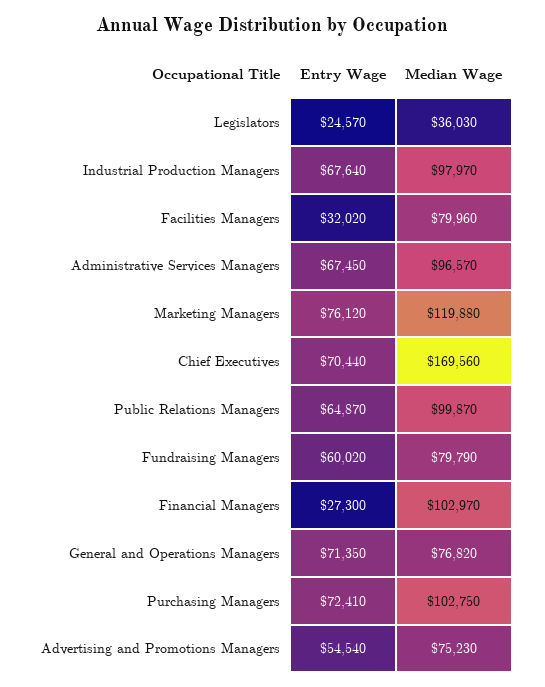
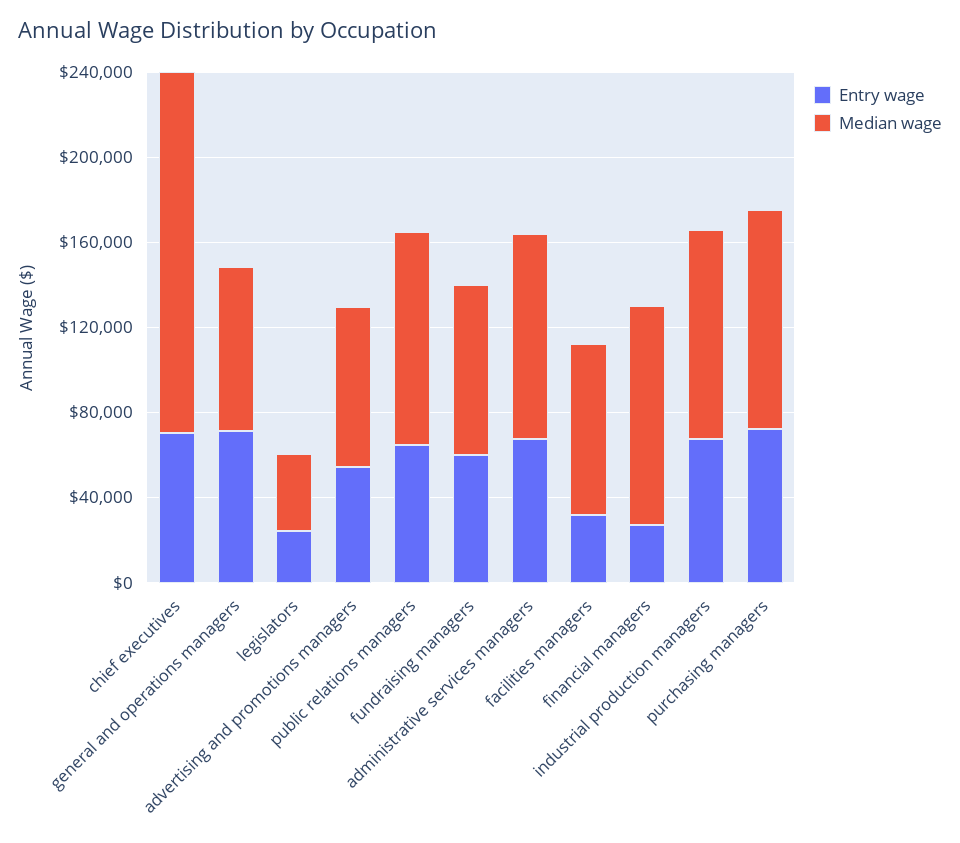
Entry Wage, Marketing Managers: 76120 -> none
Median Wage, Marketing Managers: 119880 -> none

